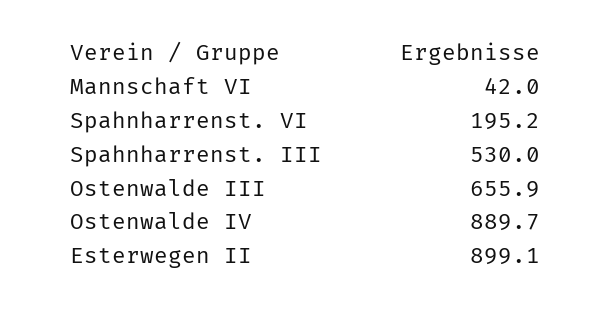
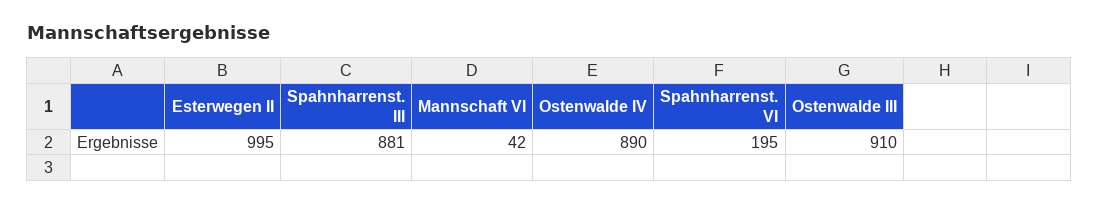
Spahnharrenst. III: 530 -> 881
Ostenwalde III: 655.9 -> 910
Esterwegen II: 899.1 -> 995

